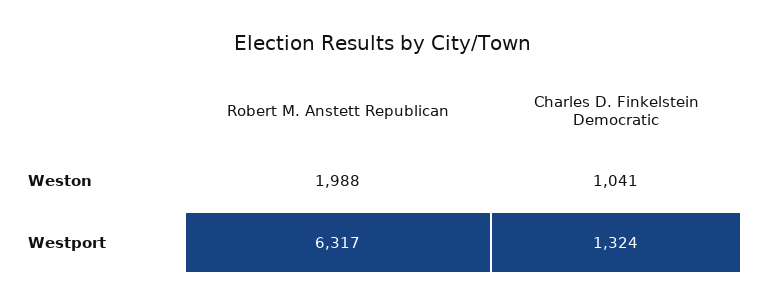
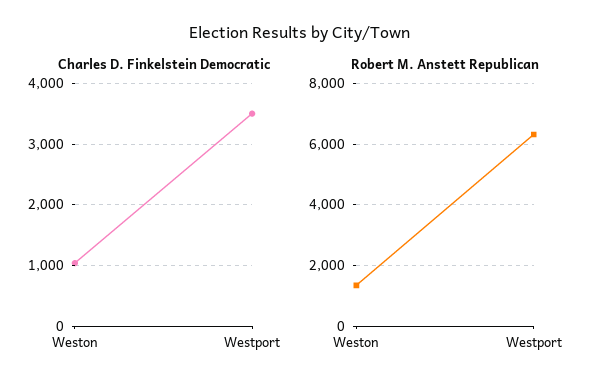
Robert M. Anstett Republican, Weston: 1988 -> 1400
Charles D. Finkelstein Democratic, Westport: 1324 -> 3500

